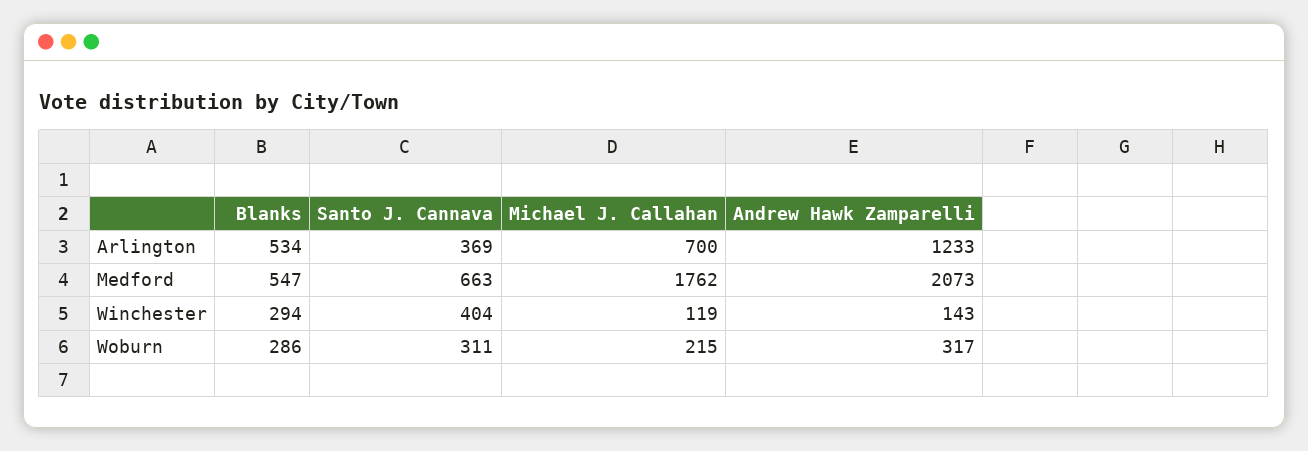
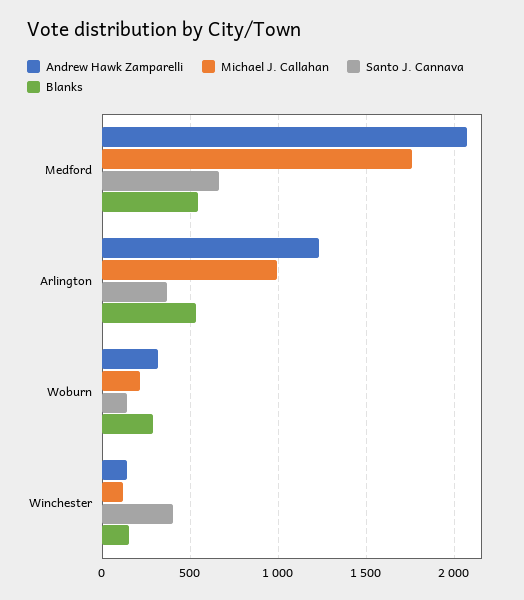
Michael J. Callahan, Arlington: 700 -> 1000
Blanks, Winchester: 294 -> 150
Santo J. Cannava, Woburn: 311 -> 150

